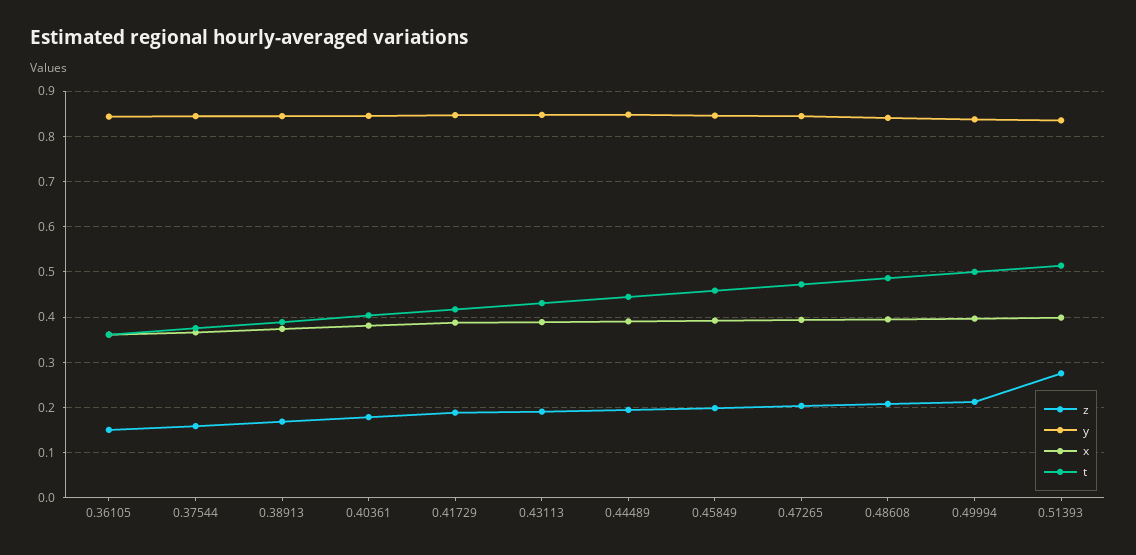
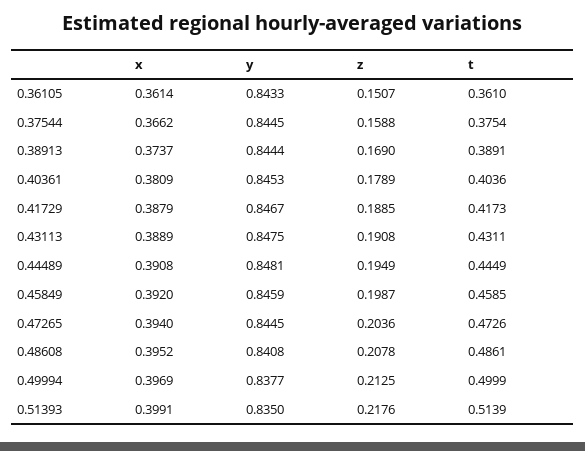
z, 0.51393: 0.28 -> 0.2176

